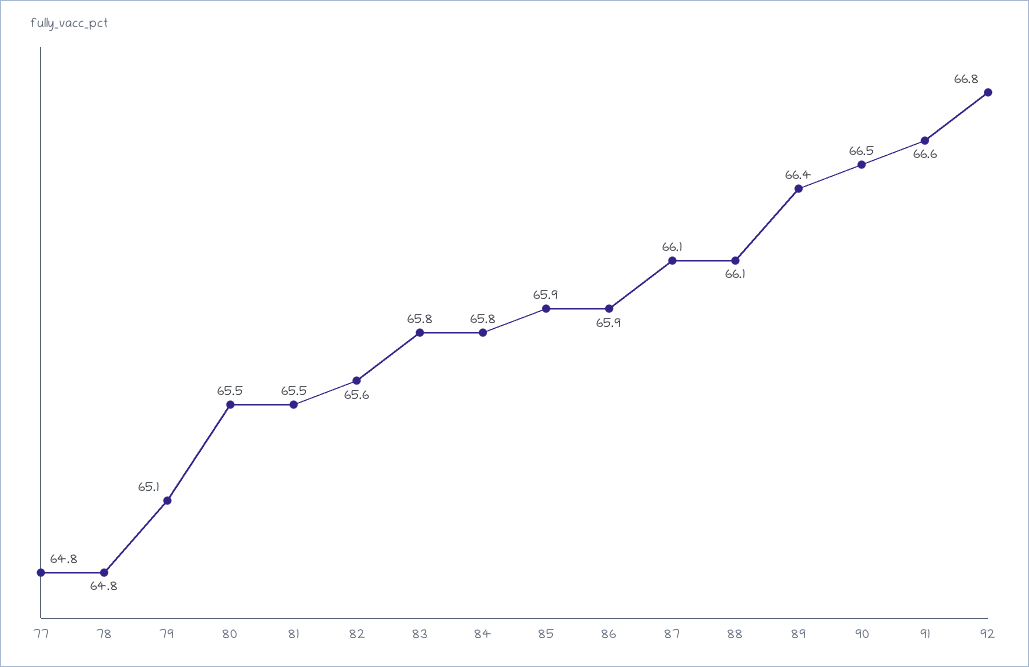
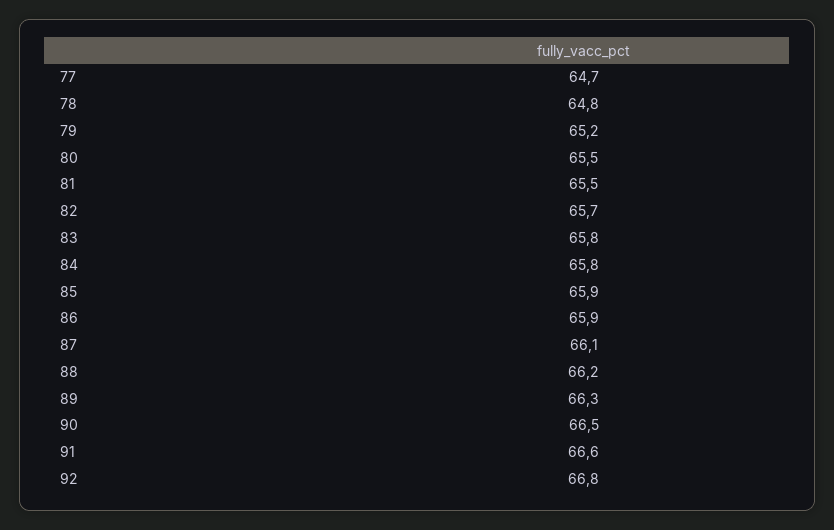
77: 64.8 -> 64.7
79: 65.1 -> 65.2
82: 65.6 -> 65.7
88: 66.1 -> 66.2
89: 66.4 -> 66.3

